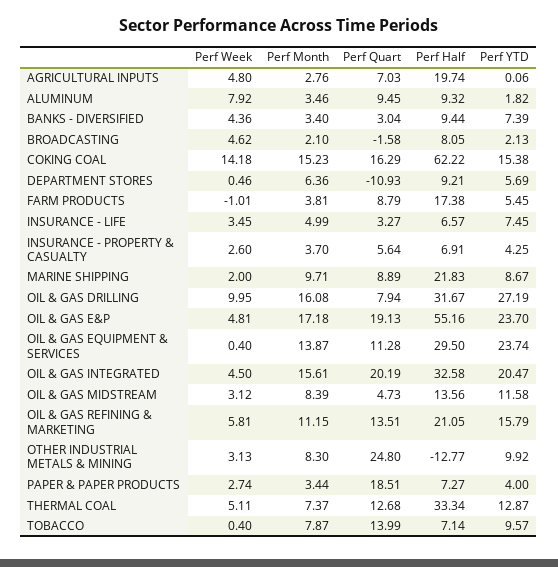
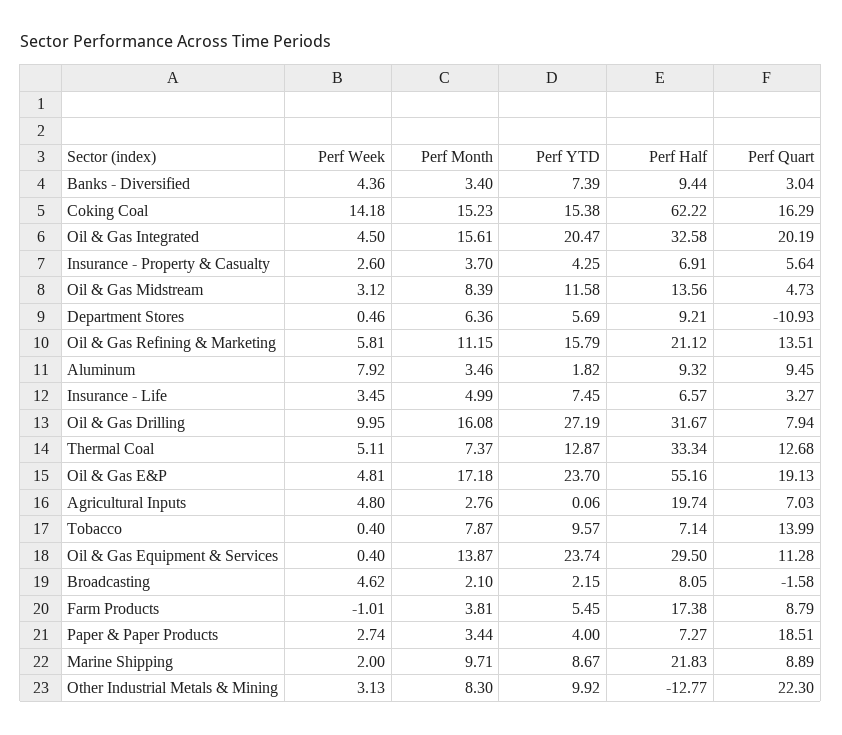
Perf YTD, BROADCASTING: 2.13 -> 2.15
Perf Half, OIL & GAS REFINING & MARKETING: 21.05 -> 21.12
Perf Quart, OTHER INDUSTRIAL METALS & MINING: 24.8 -> 22.3

